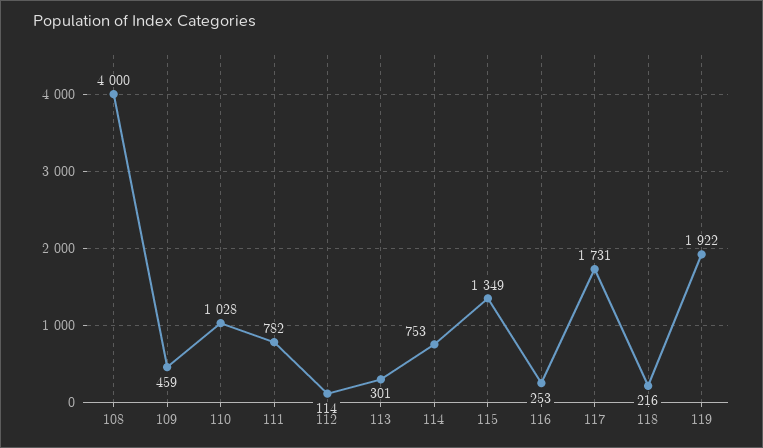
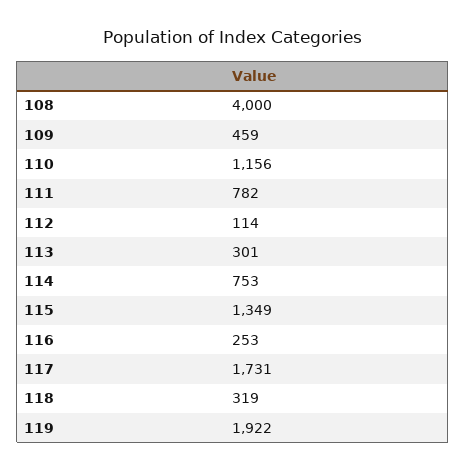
110: 1028 -> 1156
118: 216 -> 319

